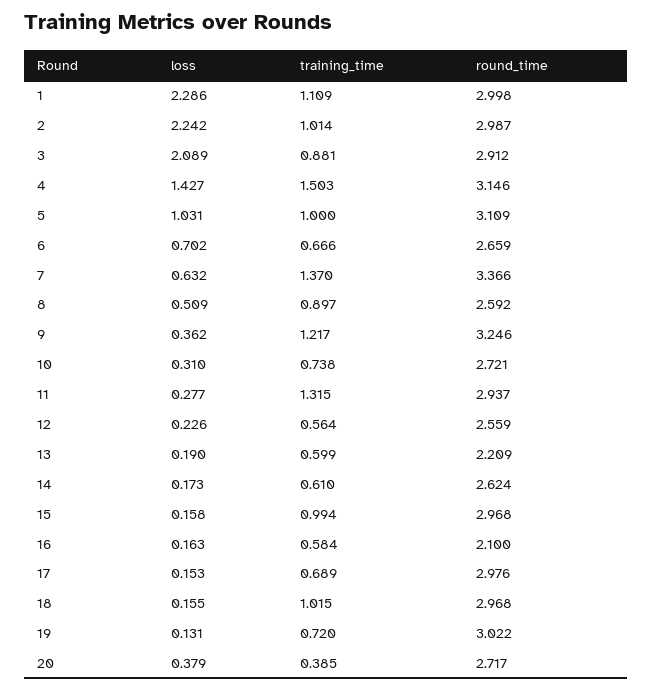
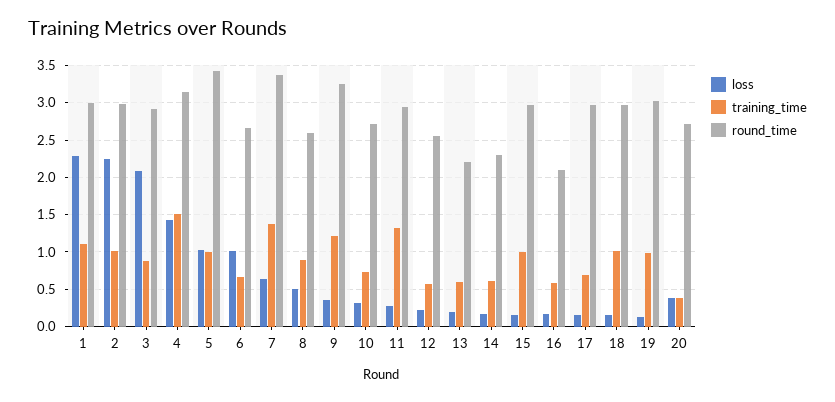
round_time, 5: 3.109 -> 3.4
loss, 6: 0.702 -> 1
round_time, 14: 2.624 -> 2.3
training_time, 19: 0.72 -> 1

